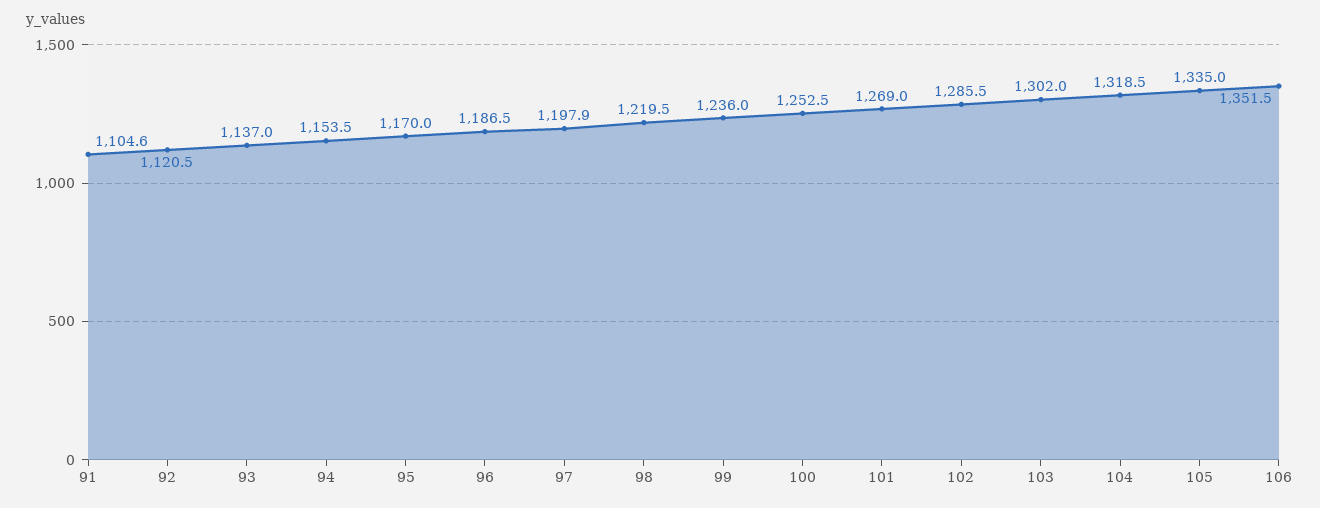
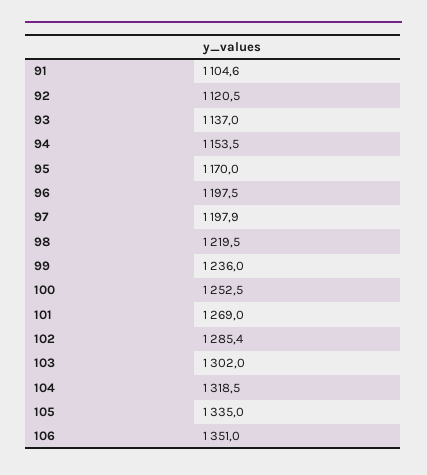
96: 1186.5 -> 1197.5
102: 1285.5 -> 1285.4
106: 1351.5 -> 1351

